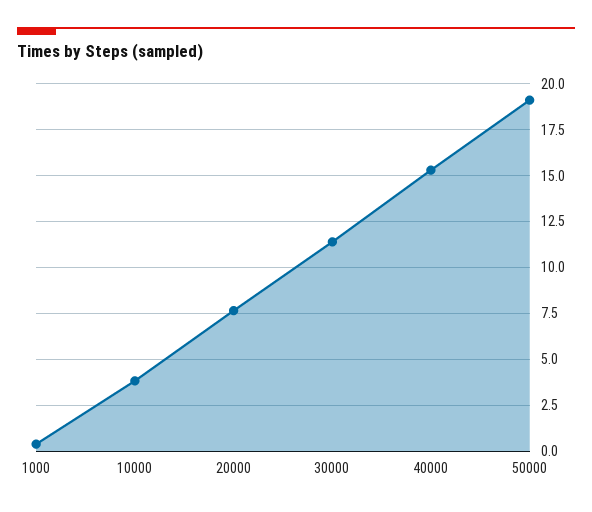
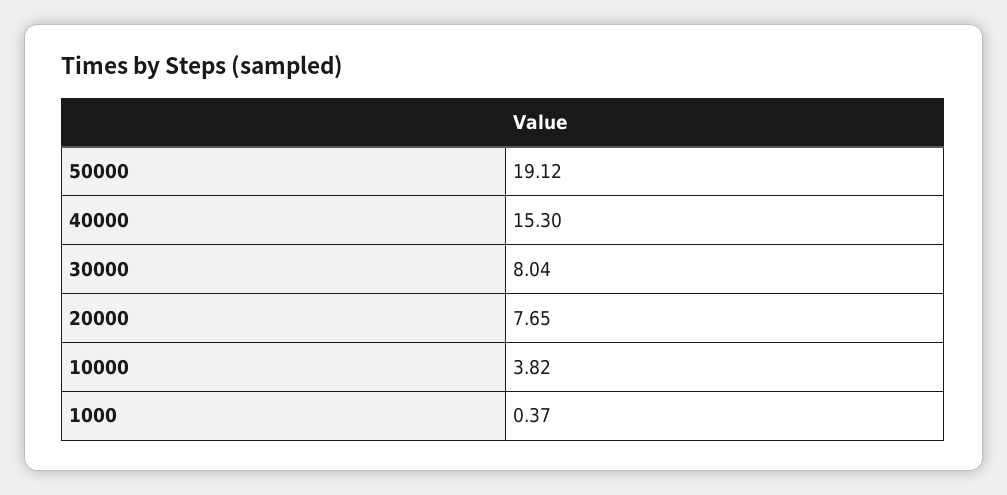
30000: 11.5 -> 8.04

